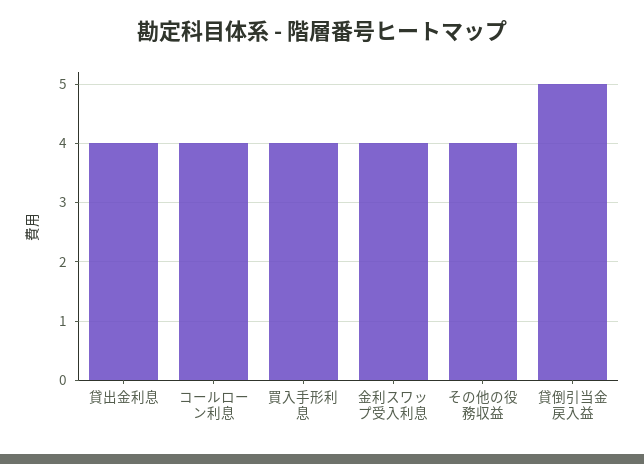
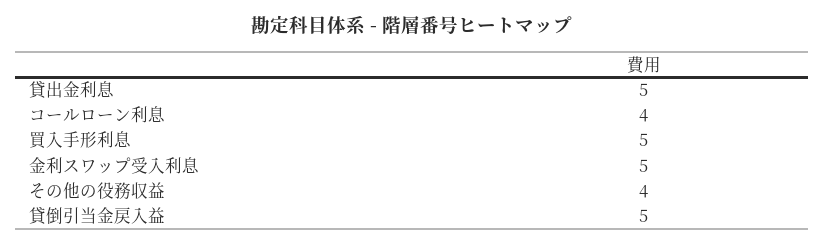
貸出金利息: 4 -> 5
買入手形利息: 4 -> 5
金利スワップ受入利息: 4 -> 5

